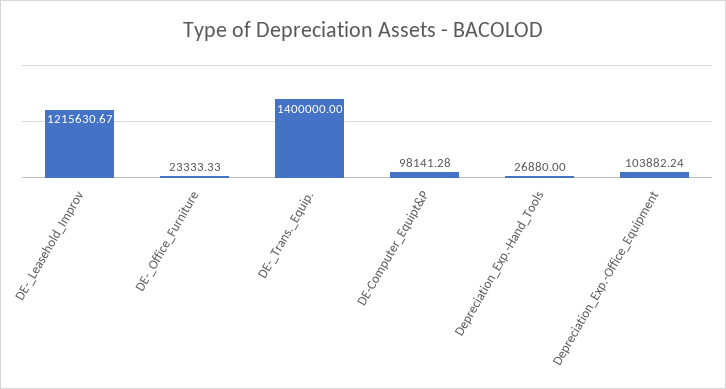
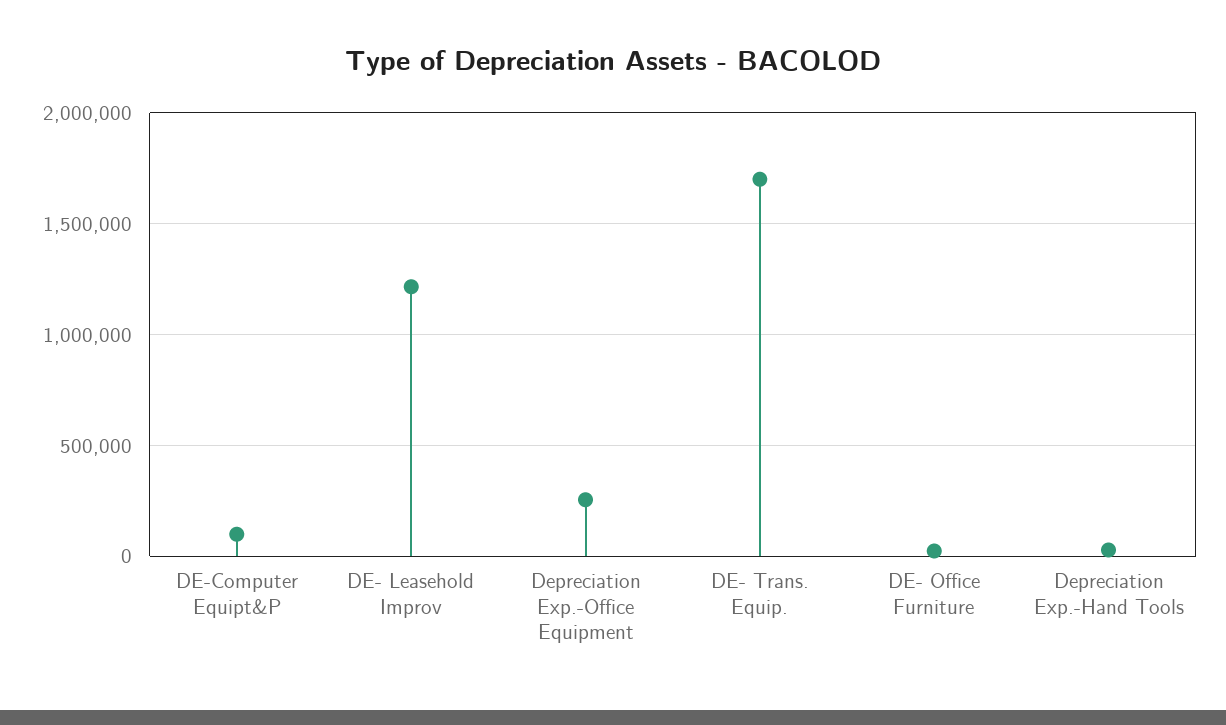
DE-_Trans._Equip.: 1400000 -> 1700000
Depreciation_Exp.-Office_Equipment: 103882.24 -> 250000

